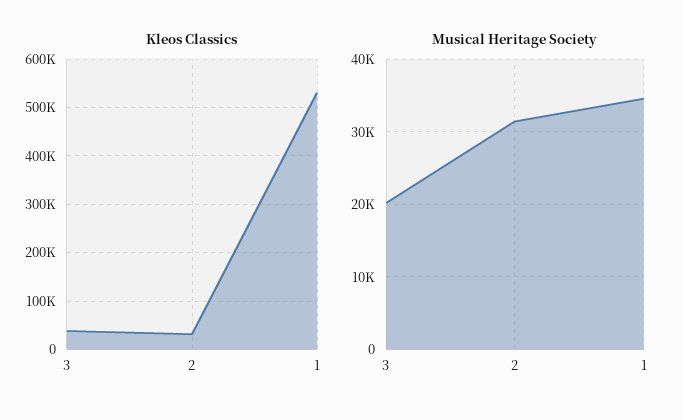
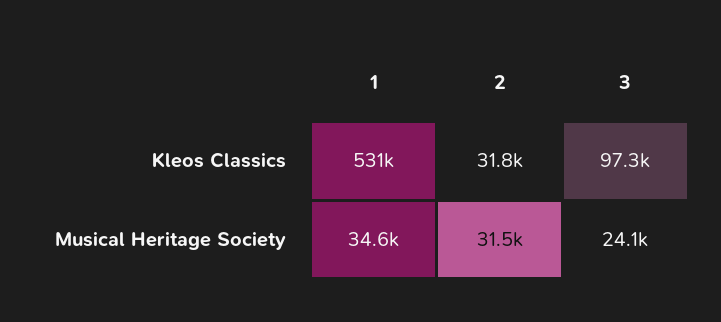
Kleos Classics, 3: 40000 -> 97300
Musical Heritage Society, 3: 20000 -> 24100

